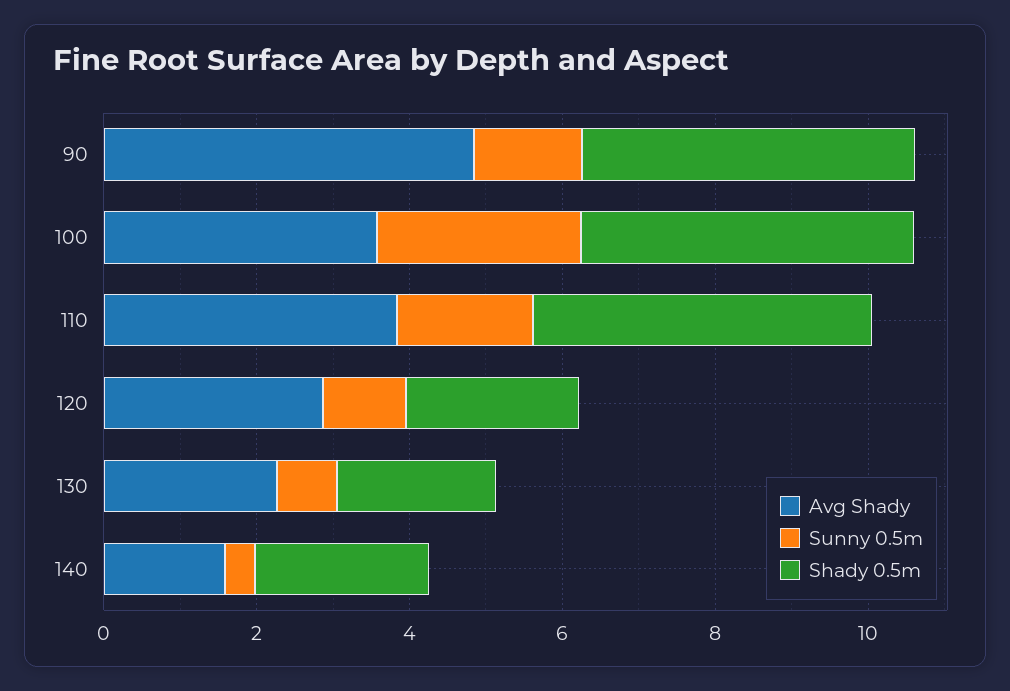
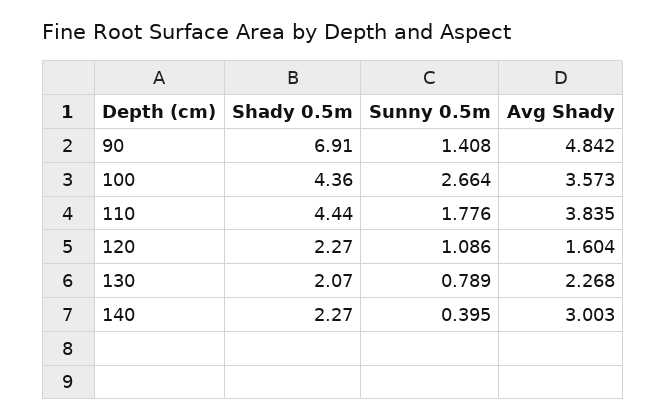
Shady 0.5m, 90: 4.5 -> 6.91
Avg Shady, 120: 3 -> 1.604
Avg Shady, 140: 1.5 -> 3.003

